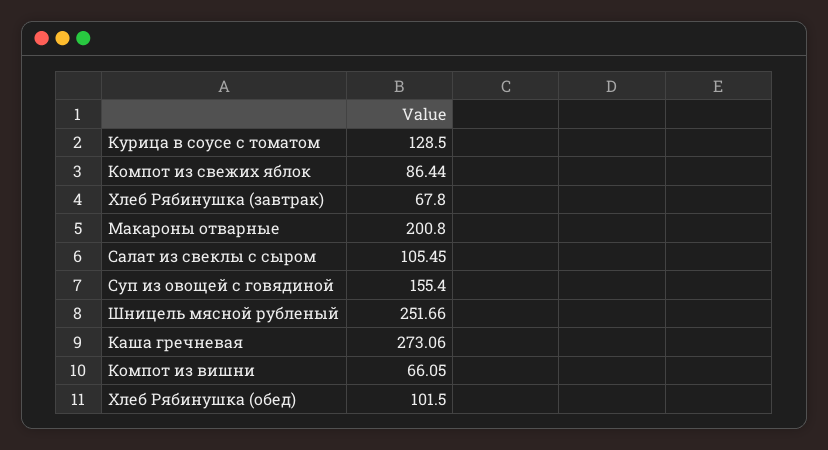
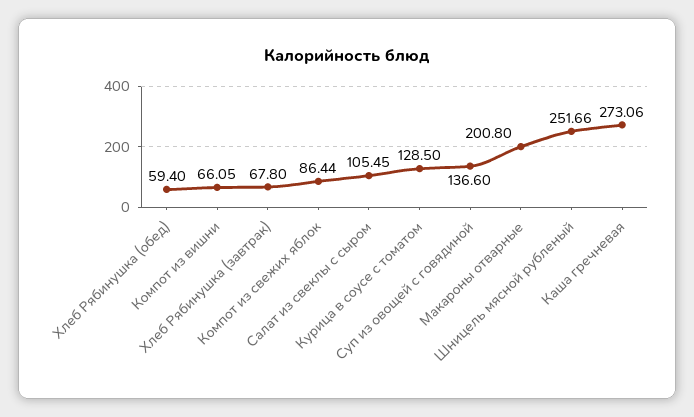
Суп из овощей с говядиной: 155.4 -> 136.6
Хлеб Рябинушка (обед): 101.5 -> 59.4

